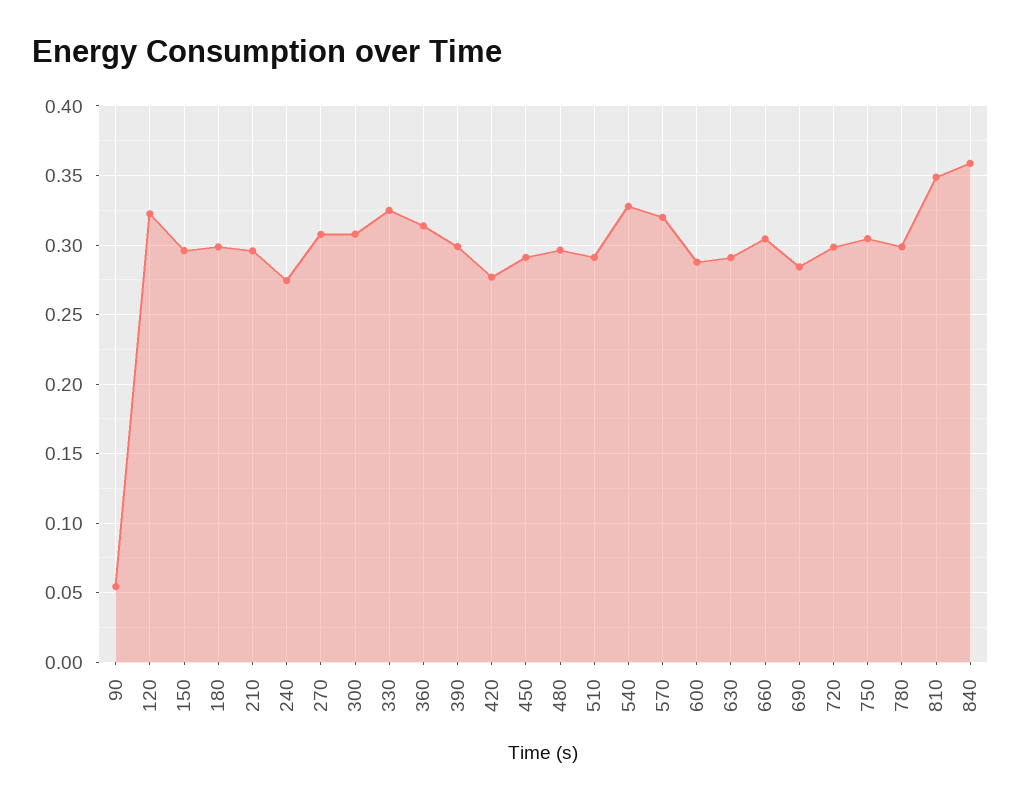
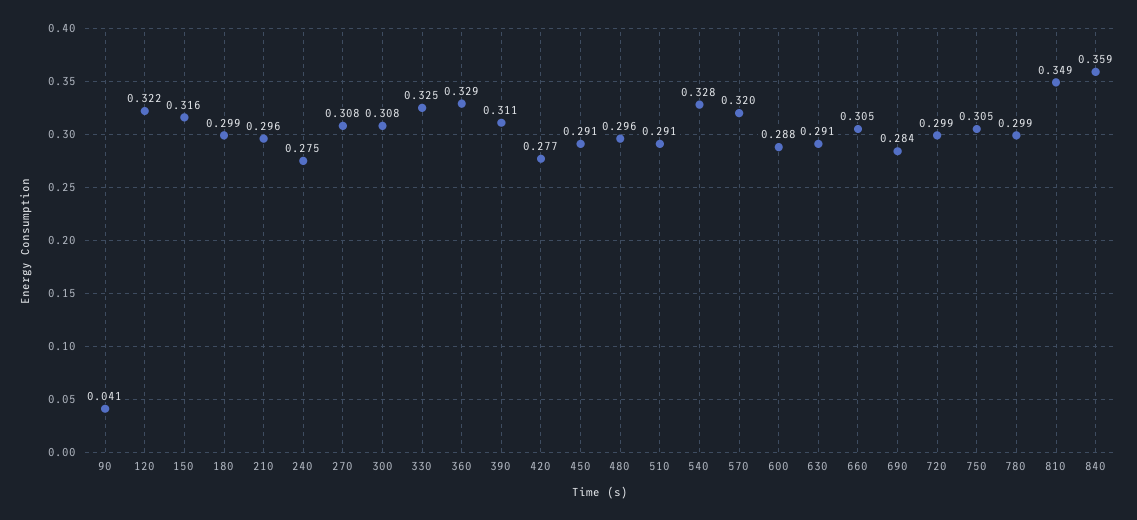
90: 0.055 -> 0.041
150: 0.295 -> 0.316
360: 0.315 -> 0.329
390: 0.3 -> 0.311

